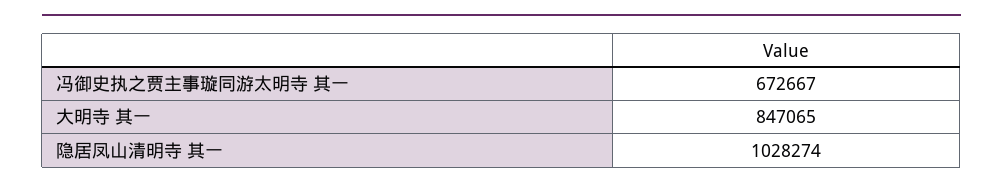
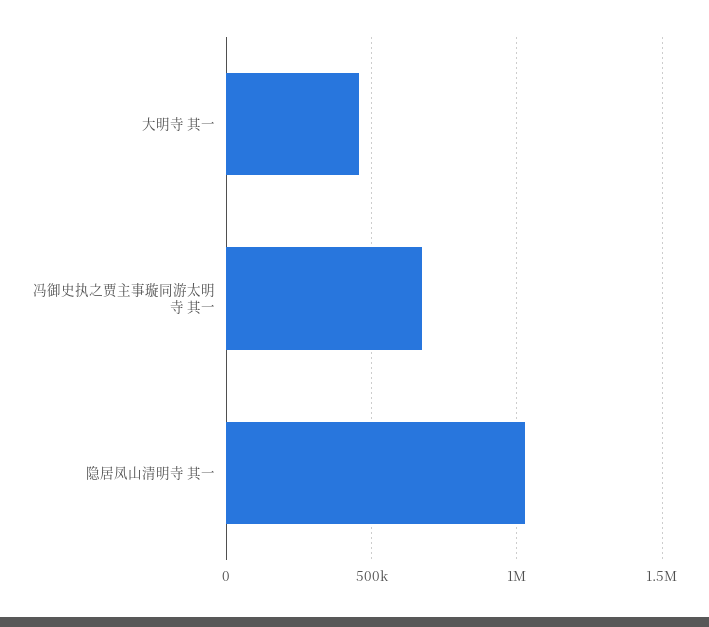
大明寺 其一: 847065 -> 450000

